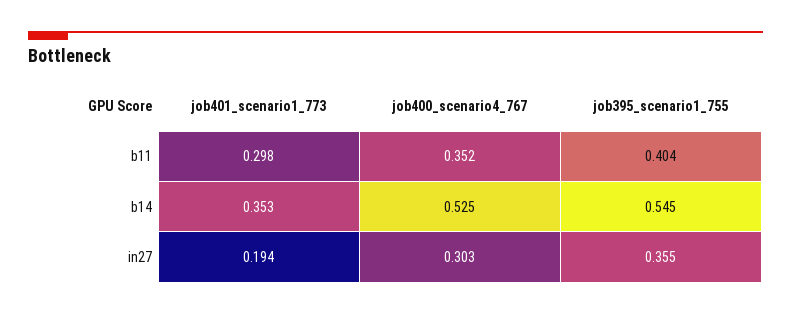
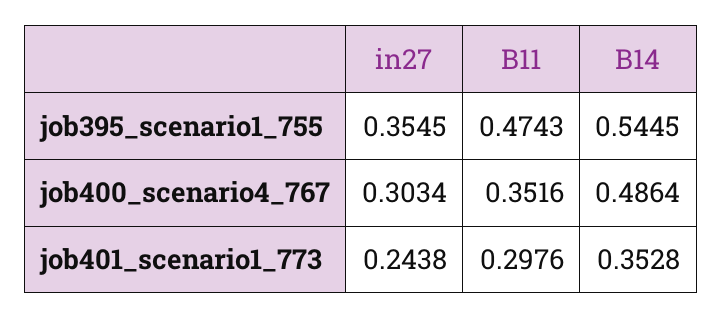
job395_scenario1_755, b11: 0.404 -> 0.4743
job400_scenario4_767, b14: 0.525 -> 0.4864
job401_scenario1_773, in27: 0.194 -> 0.2438

